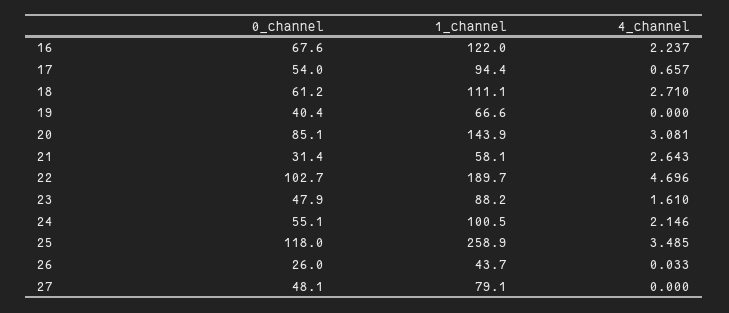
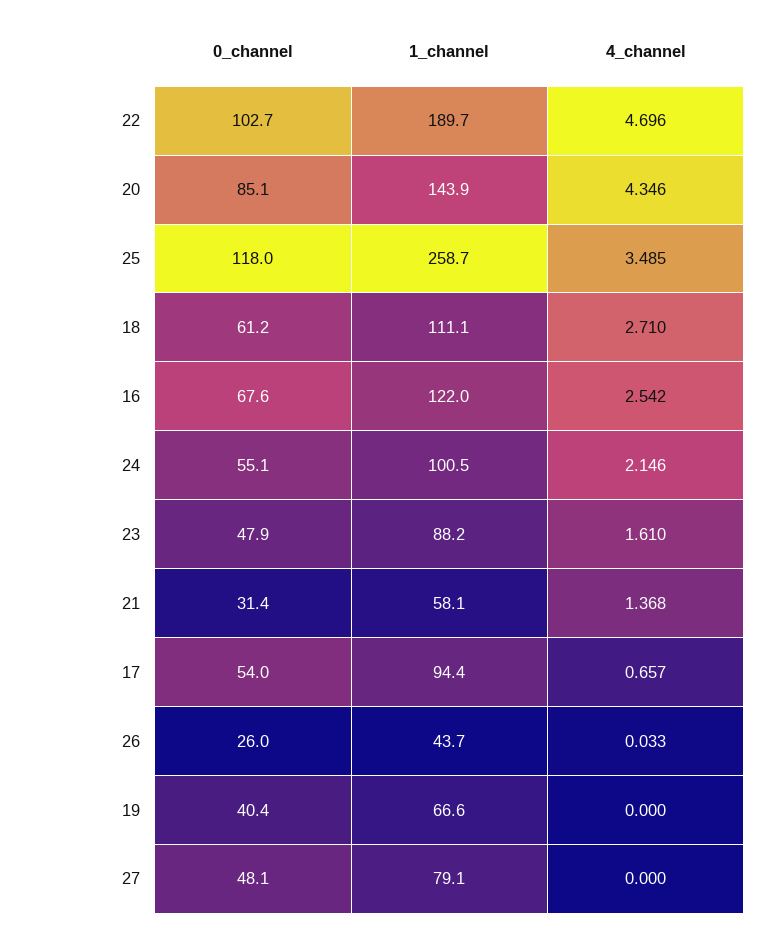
4_channel, 16: 2.237 -> 2.542
4_channel, 20: 3.081 -> 4.346
4_channel, 21: 2.643 -> 1.368
1_channel, 25: 258.9 -> 258.7

